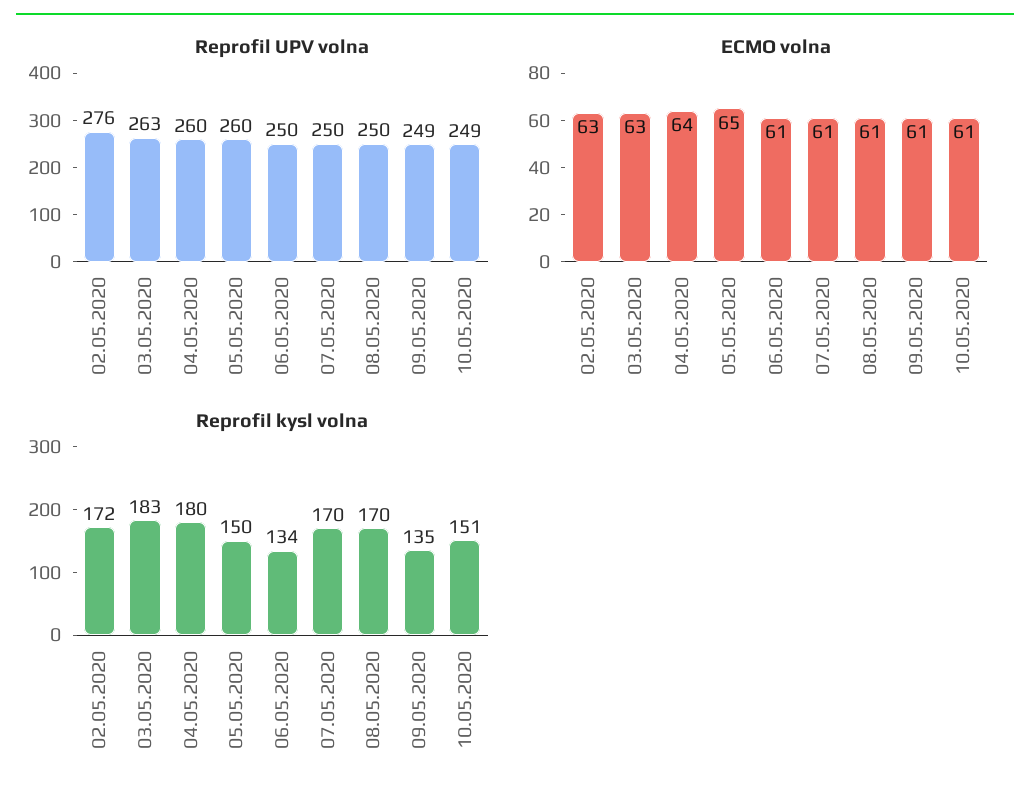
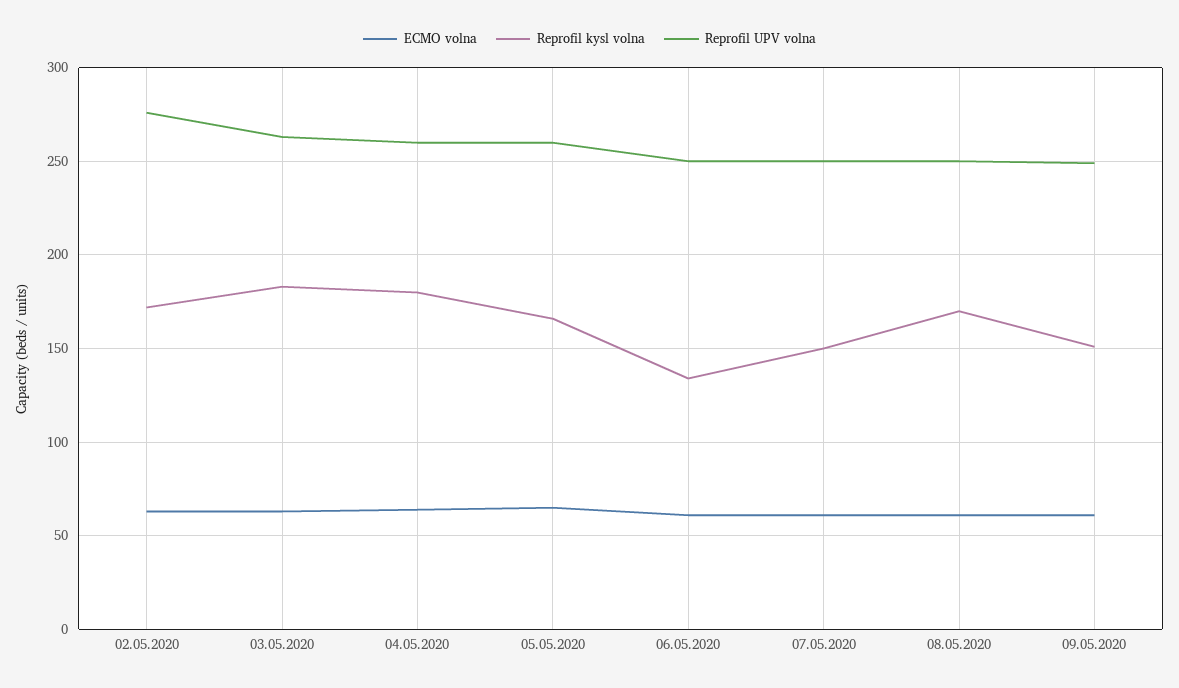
Reprofil UPV volna, 10.05.2020: 249 -> none
ECMO volna, 10.05.2020: 61 -> none
Reprofil kysl volna, 05.05.2020: 150 -> 165
Reprofil kysl volna, 07.05.2020: 170 -> 150
Reprofil kysl volna, 09.05.2020: 135 -> 150
Reprofil kysl volna, 10.05.2020: 151 -> none

